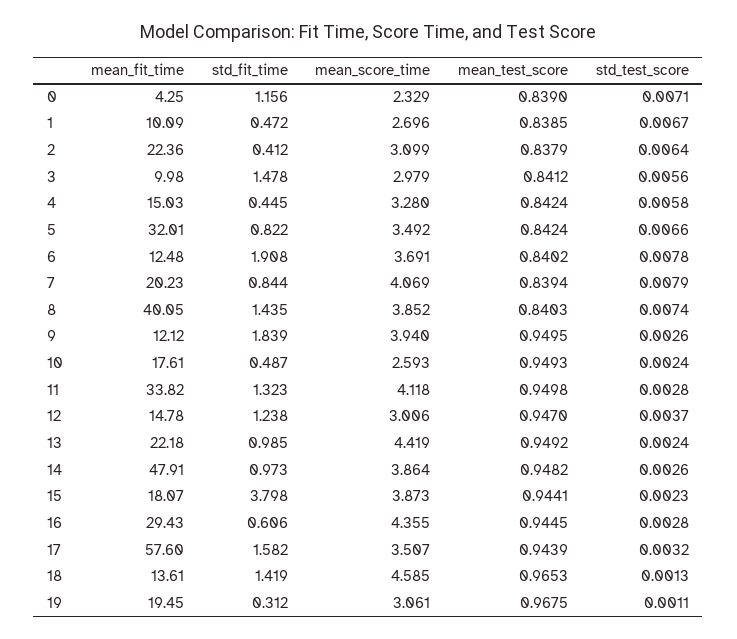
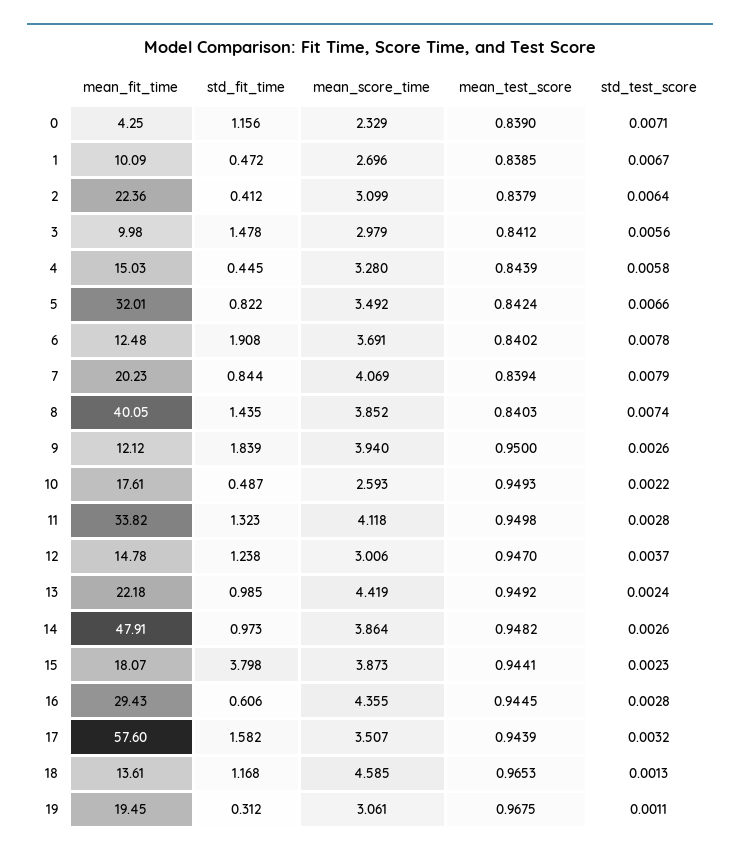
mean_test_score, 4: 0.8424 -> 0.8439
mean_test_score, 9: 0.9495 -> 0.95
std_test_score, 10: 0.0024 -> 0.0022
std_fit_time, 18: 1.419 -> 1.168

